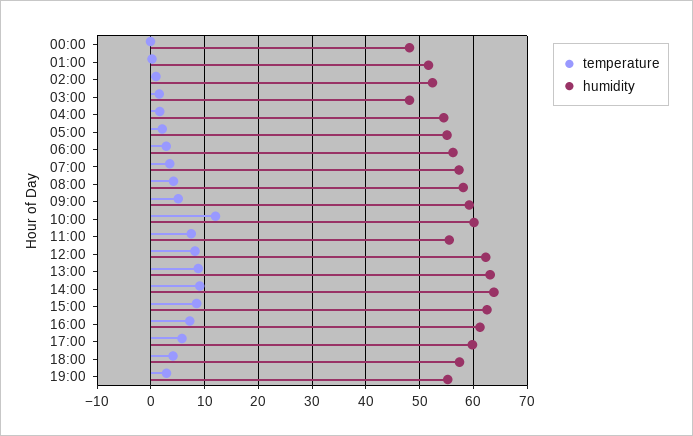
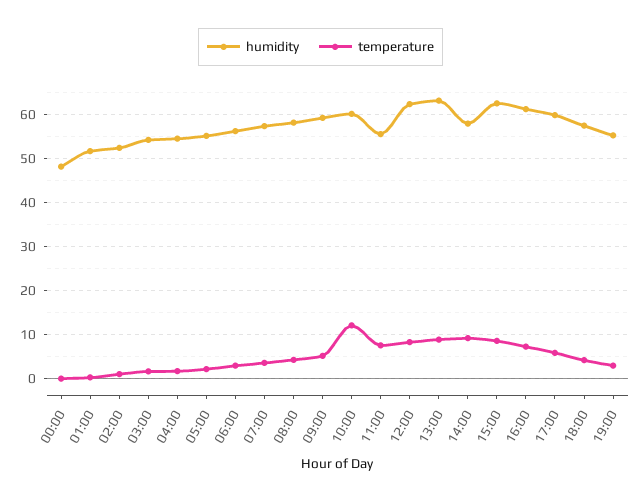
humidity, 03:00: 48 -> 54
humidity, 14:00: 64 -> 58

